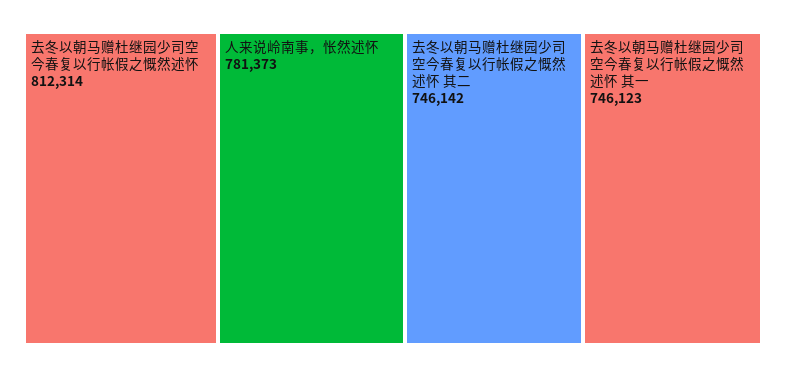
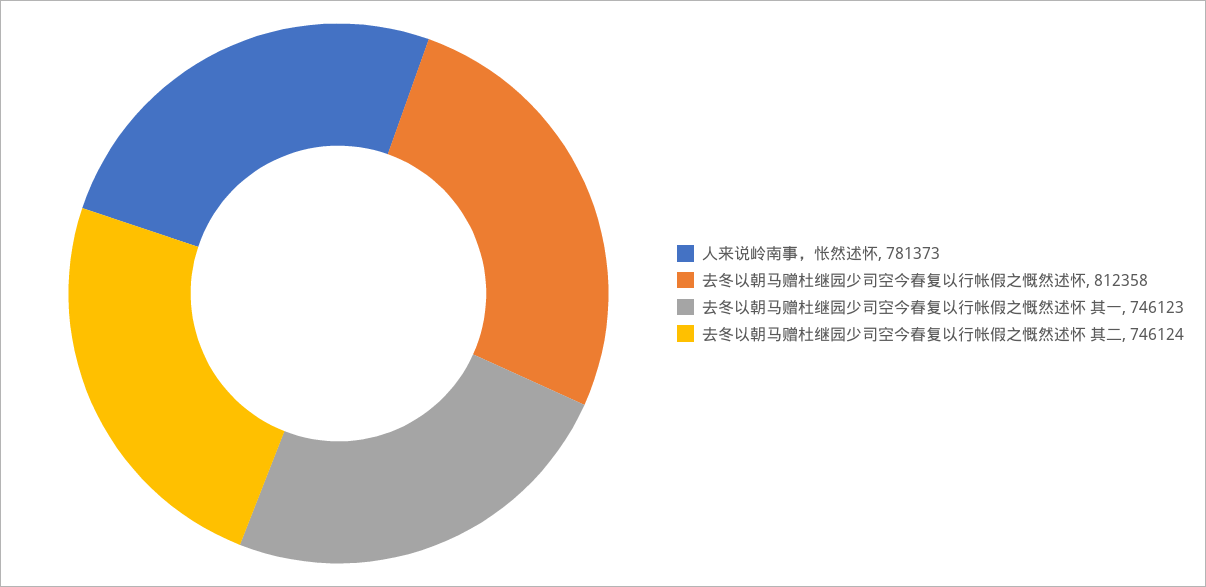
去冬以朝马赠杜继园少司空今春复以行帐假之慨然述怀: 812314 -> 812358
去冬以朝马赠杜继园少司空今春复以行帐假之慨然述怀 其二: 746142 -> 746124

